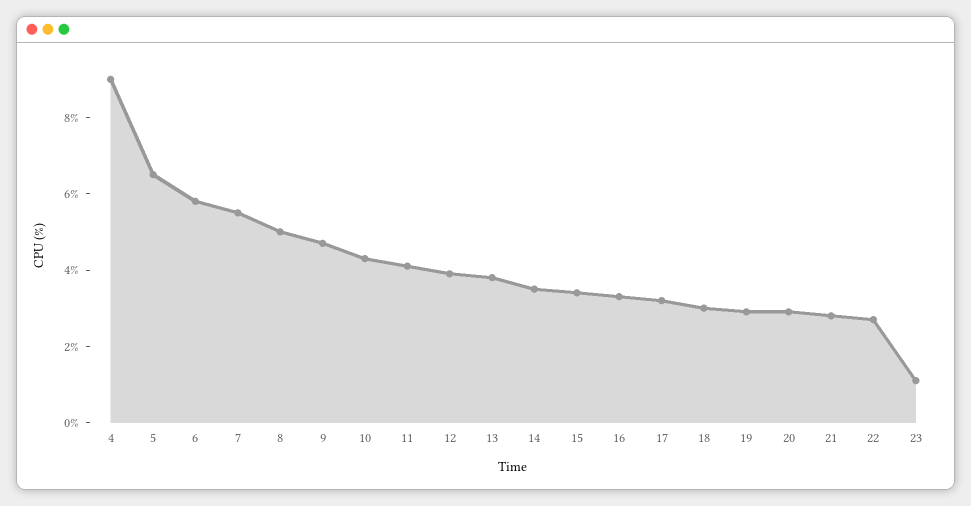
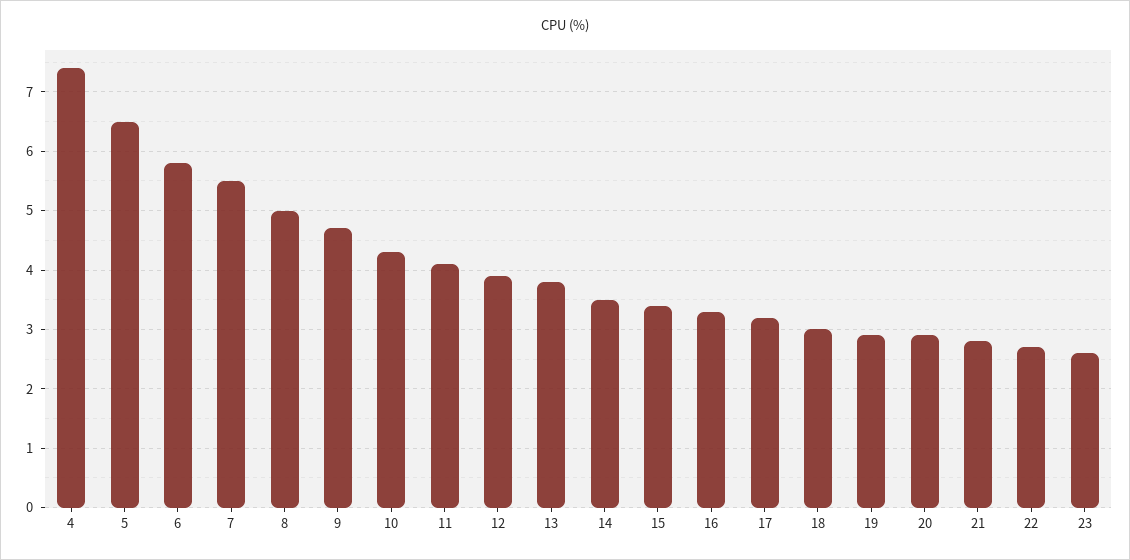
4: 9 -> 7.5
23: 1 -> 2.5

